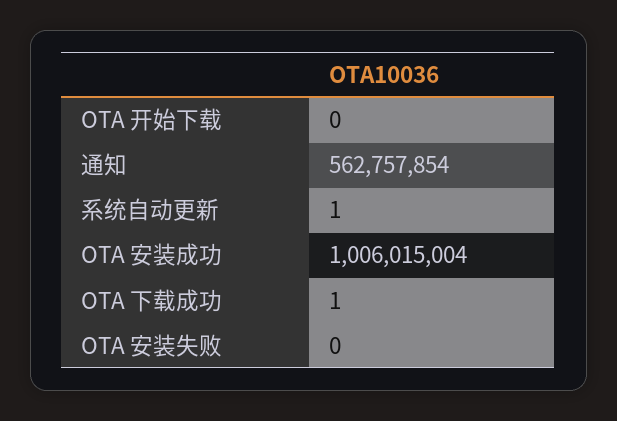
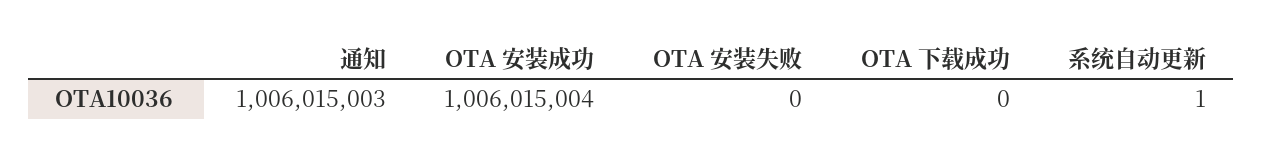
OTA 开始下载: 0 -> none
通知: 562757854 -> 1006015003
OTA 下载成功: 1 -> 0

